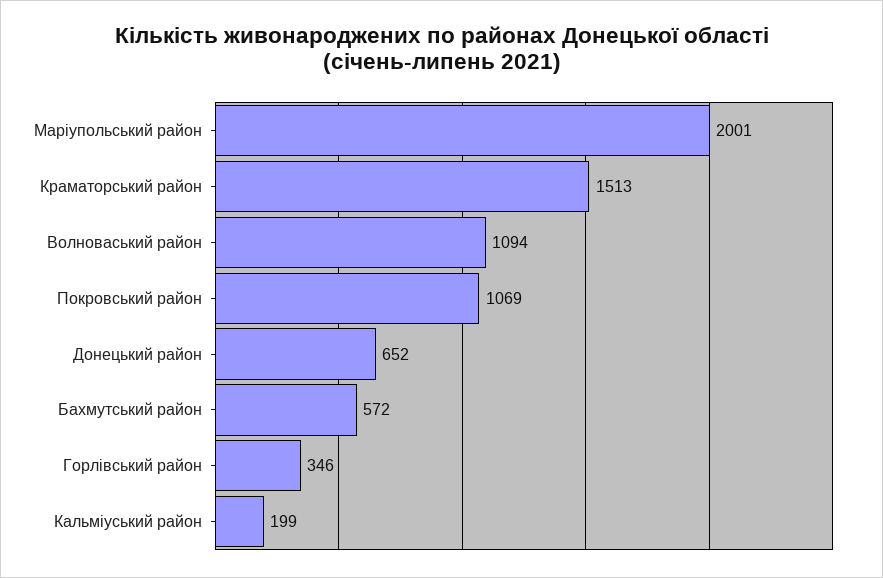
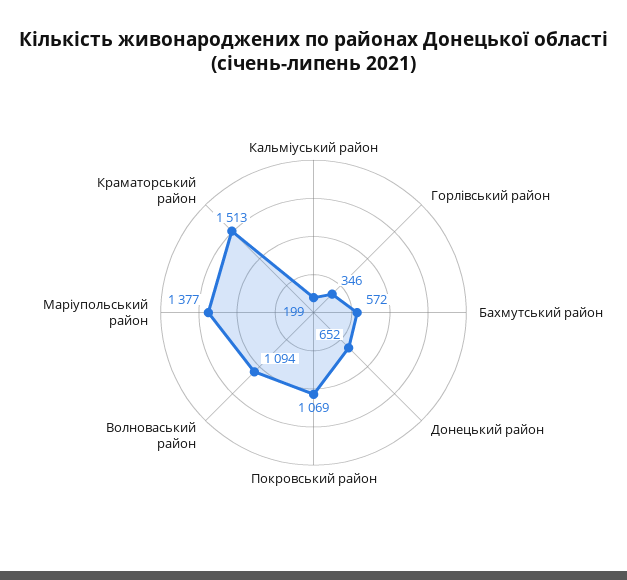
Маріупольський район: 2001 -> 1377

